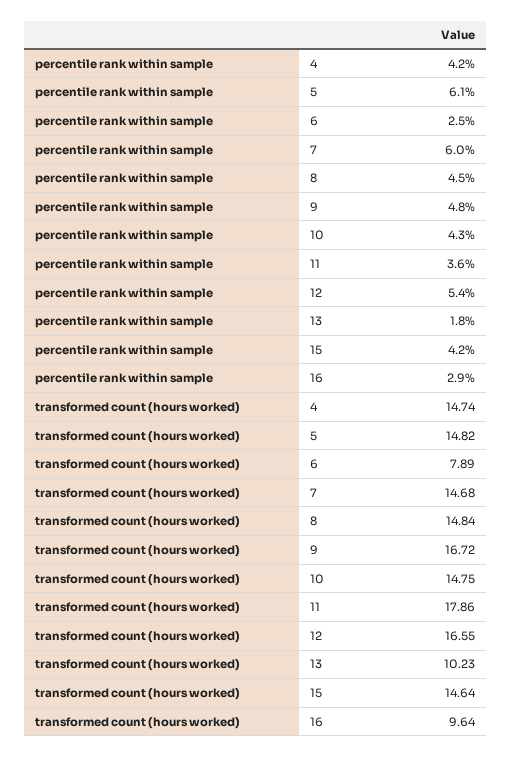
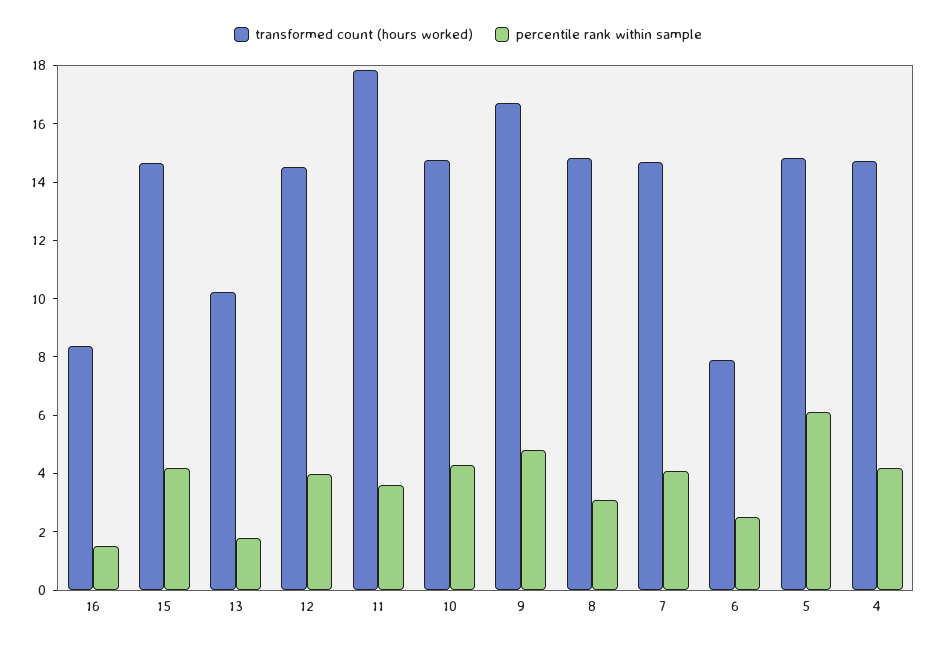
percentile rank within sample, 7: 6 -> 4
percentile rank within sample, 8: 4.5 -> 3
percentile rank within sample, 12: 5.4 -> 4
percentile rank within sample, 16: 2.9 -> 1.5
transformed count (hours worked), 12: 16.55 -> 14.5
transformed count (hours worked), 16: 9.64 -> 8.5

